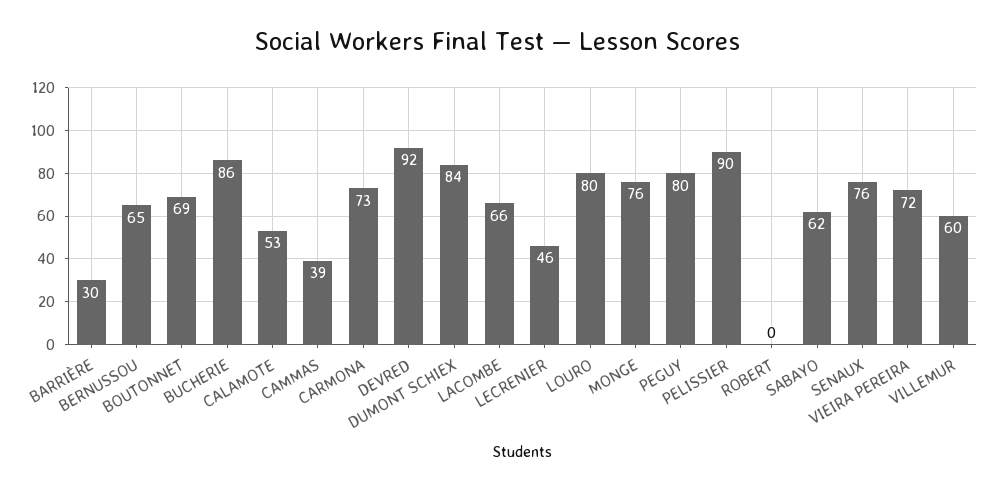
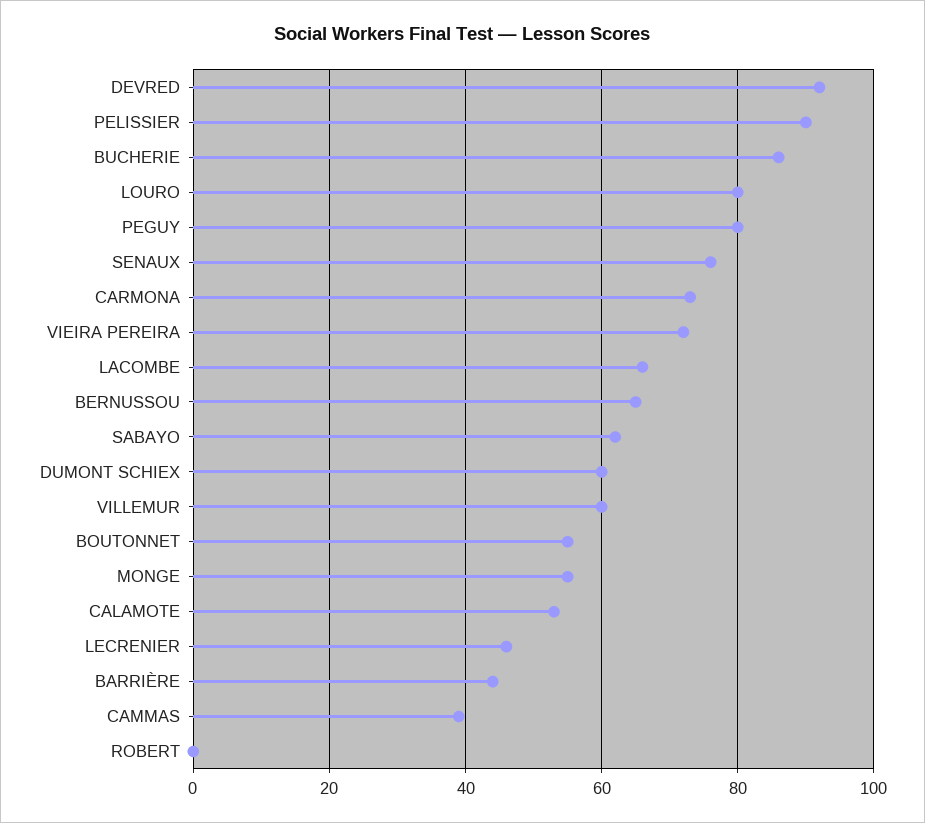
BARRIÈRE: 30 -> 45
BOUTONNET: 69 -> 55
DUMONT SCHIEX: 84 -> 60
MONGE: 76 -> 55

